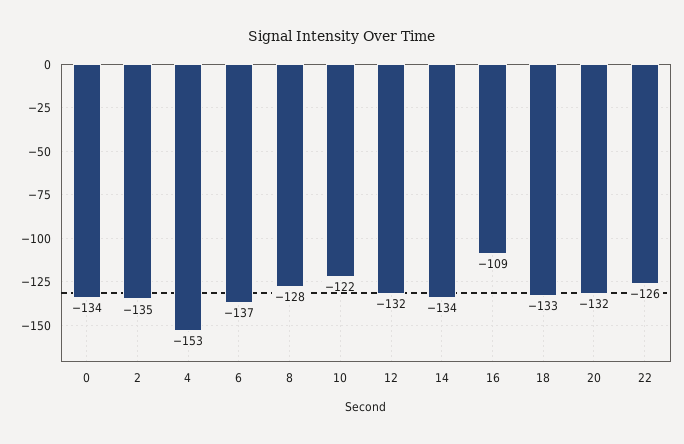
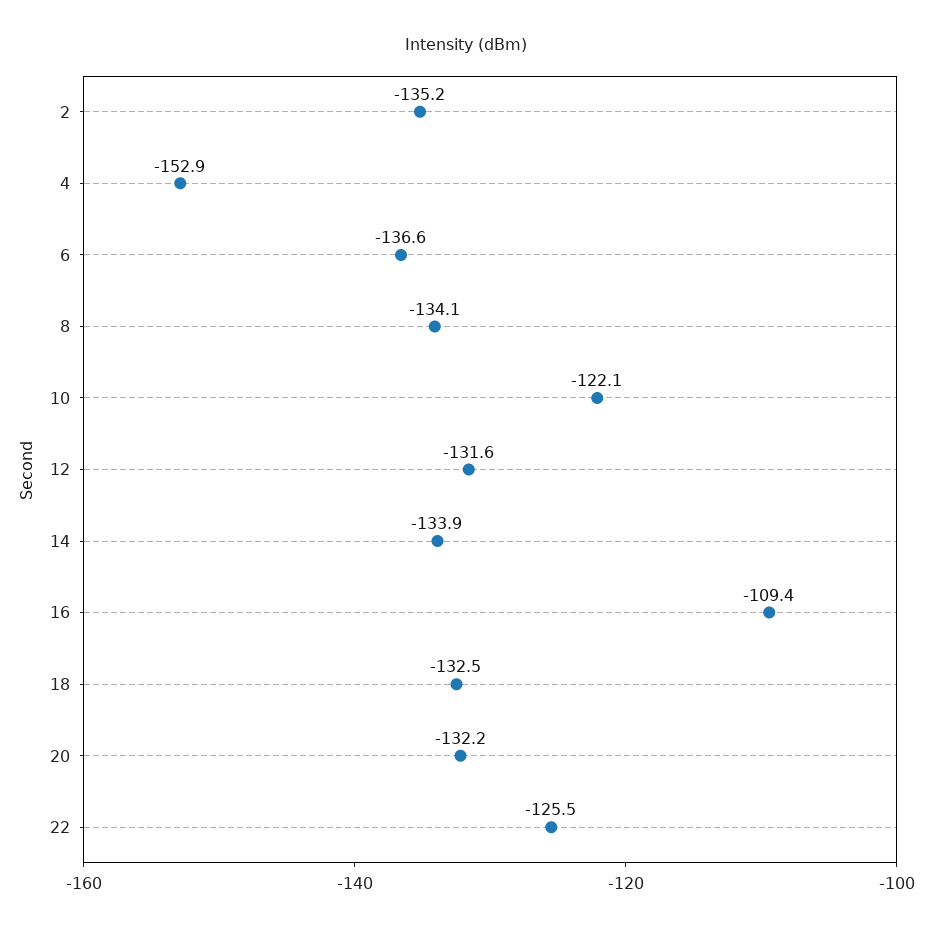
0: -134 -> none
8: -128 -> -134.1

